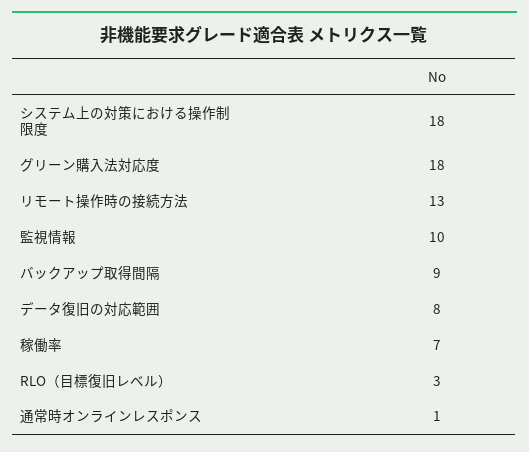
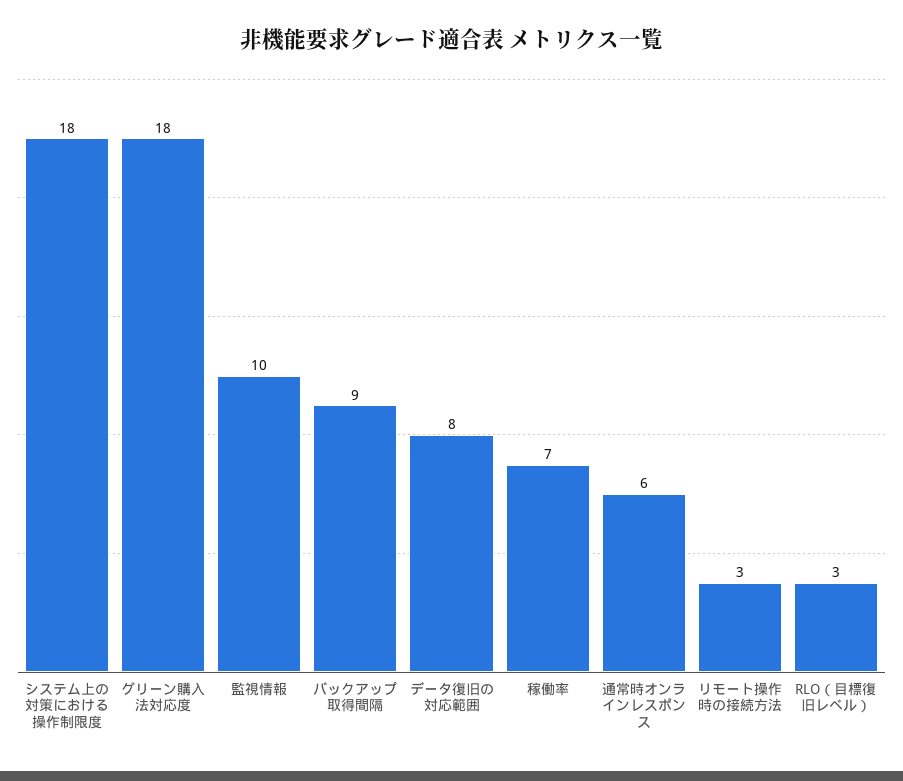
リモート操作時の接続方法: 13 -> 3
通常時オンラインレスポンス: 1 -> 6

